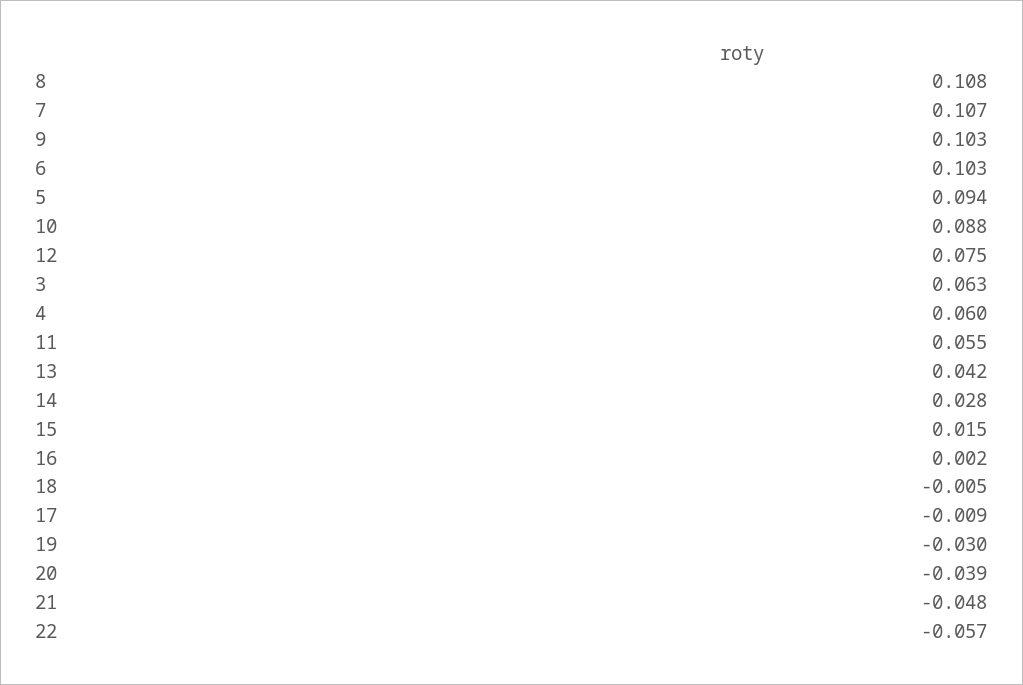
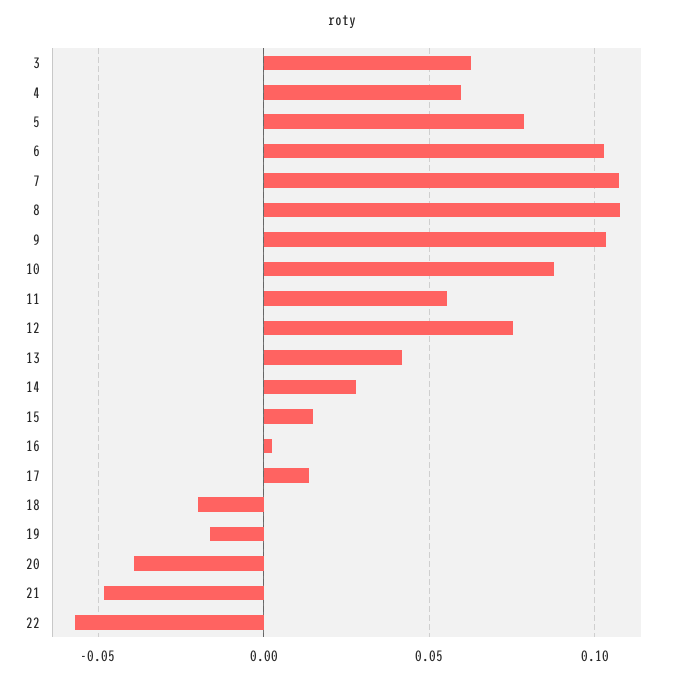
5: 0.094 -> 0.08
18: -0.005 -> -0.02
17: -0.009 -> 0.015
19: -0.03 -> -0.015

